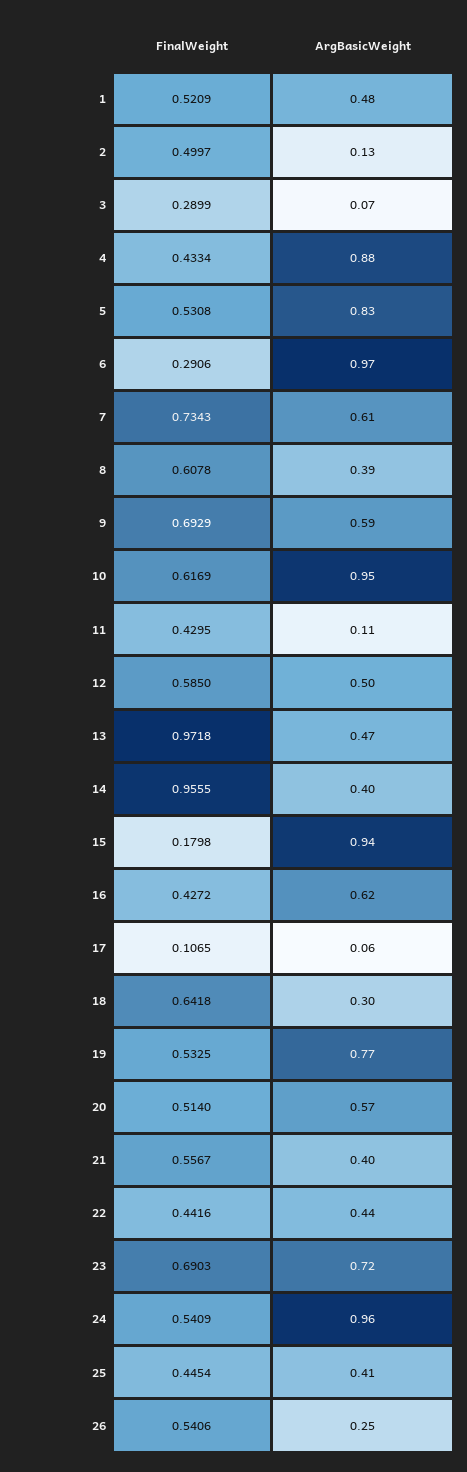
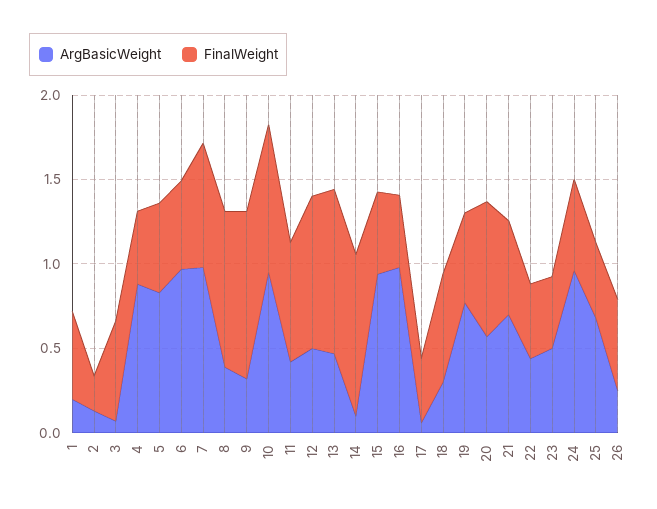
ArgBasicWeight, 1: 0.48 -> 0.2
FinalWeight, 2: 0.4997 -> 0.2
FinalWeight, 3: 0.2899 -> 0.6
FinalWeight, 6: 0.2906 -> 0.5
ArgBasicWeight, 7: 0.61 -> 1
FinalWeight, 8: 0.6078 -> 0.9
FinalWeight, 9: 0.6929 -> 1
ArgBasicWeight, 9: 0.59 -> 0.3
FinalWeight, 10: 0.6169 -> 0.9
FinalWeight, 11: 0.4295 -> 0.7
ArgBasicWeight, 11: 0.11 -> 0.4
FinalWeight, 12: 0.585 -> 0.9
ArgBasicWeight, 14: 0.4 -> 0.1
FinalWeight, 15: 0.1798 -> 0.5
ArgBasicWeight, 16: 0.62 -> 1
FinalWeight, 17: 0.1065 -> 0.4
FinalWeight, 20: 0.514 -> 0.8
ArgBasicWeight, 21: 0.4 -> 0.7
FinalWeight, 23: 0.6903 -> 0.4
ArgBasicWeight, 23: 0.72 -> 0.5
ArgBasicWeight, 25: 0.41 -> 0.7

